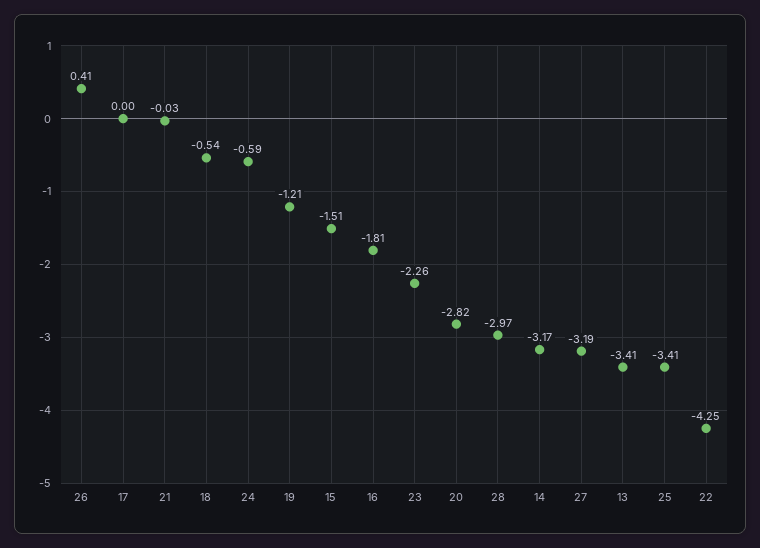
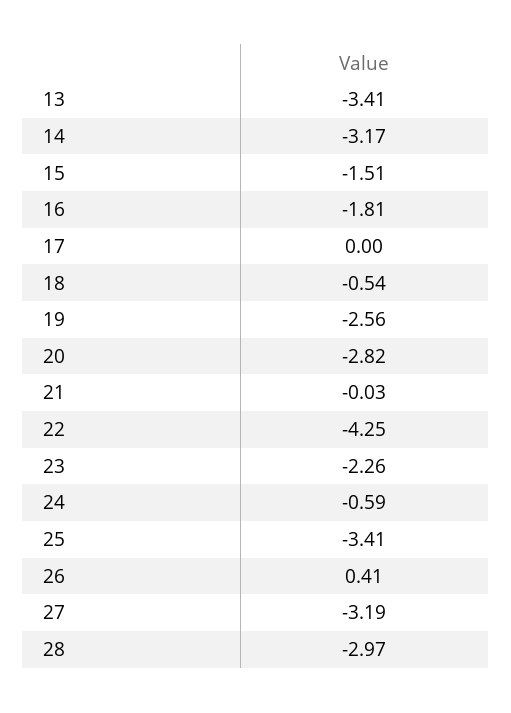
19: -1.21 -> -2.56

